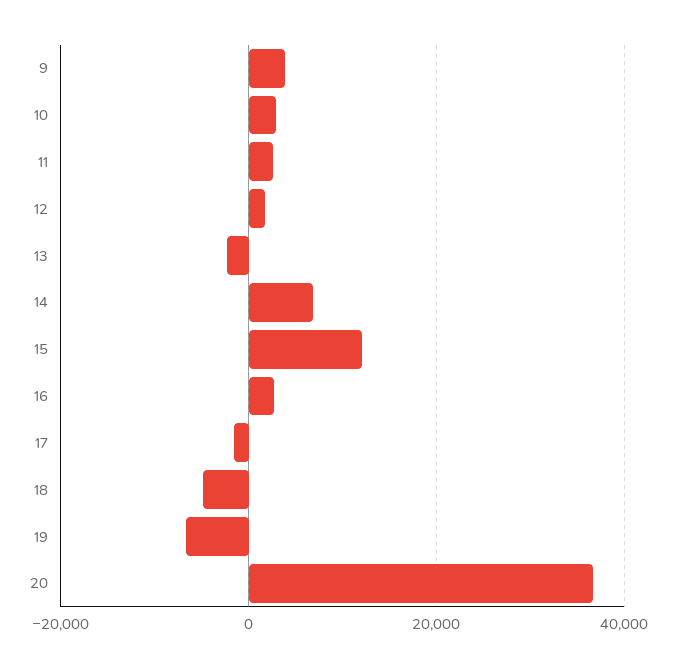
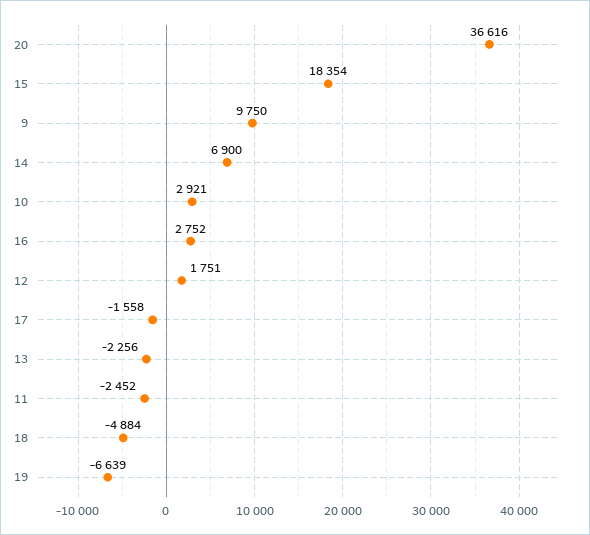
9: 4000 -> 9750
11: 2000 -> -2452
15: 12000 -> 18354

